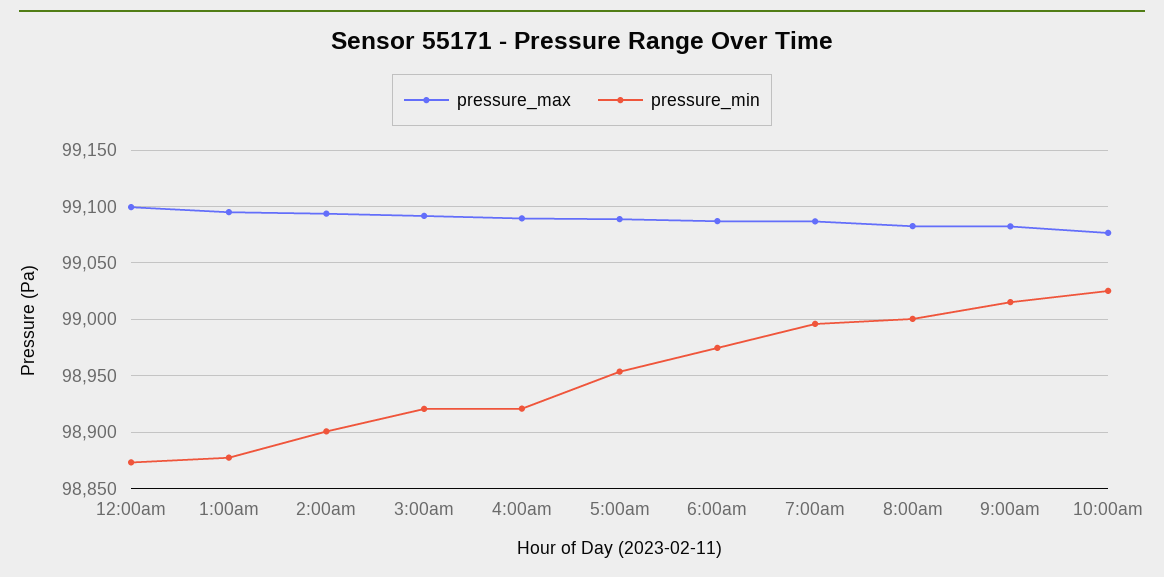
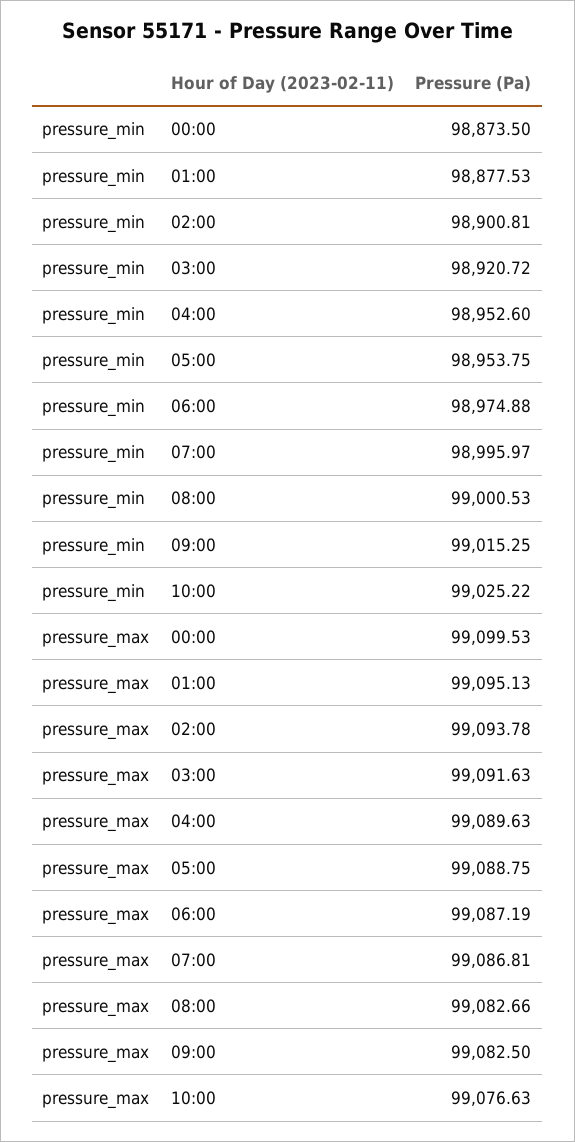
pressure_min, 4:00am: 98920 -> 98952.6

